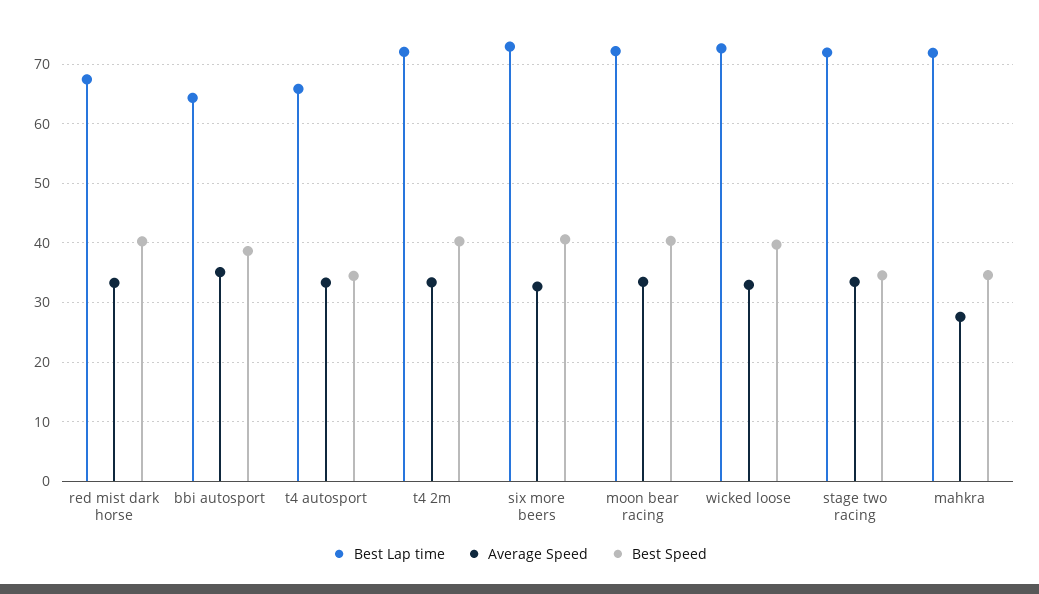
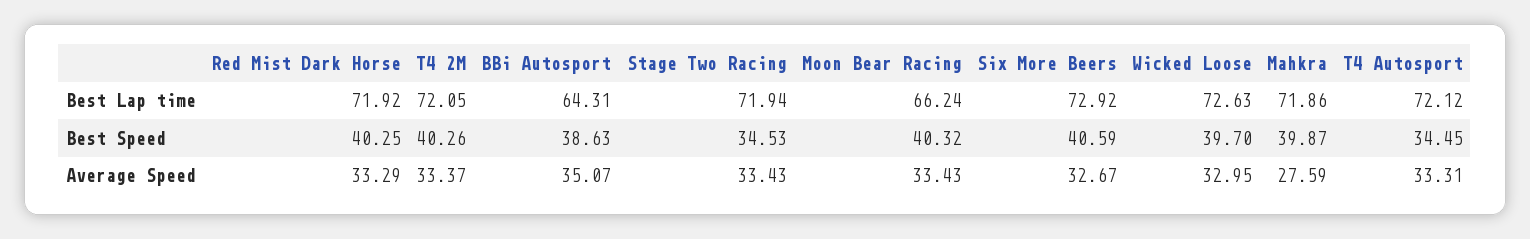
Best Lap time, red mist dark horse: 68 -> 71.92
Best Lap time, t4 autosport: 66 -> 72.12
Best Lap time, moon bear racing: 72 -> 66.24
Best Speed, mahkra: 34 -> 39.87

